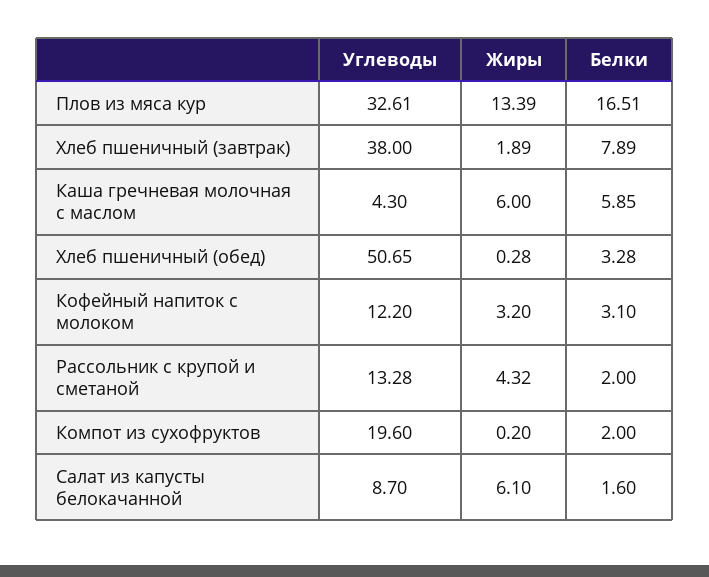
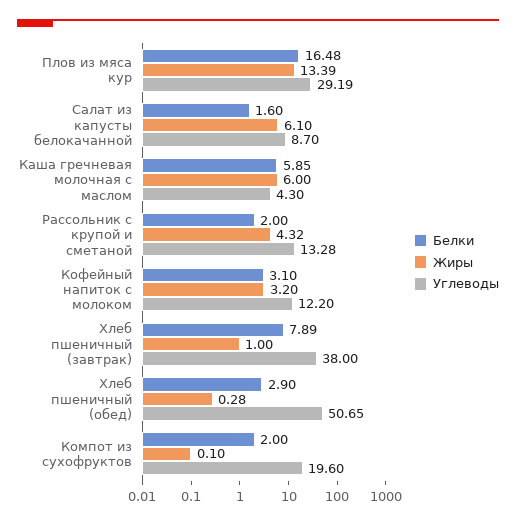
Углеводы, Плов из мяса кур: 32.61 -> 29.19
Белки, Плов из мяса кур: 16.51 -> 16.48
Жиры, Хлеб пшеничный (завтрак): 1.89 -> 1
Белки, Хлеб пшеничный (обед): 3.28 -> 2.9
Жиры, Компот из сухофруктов: 0.2 -> 0.1

